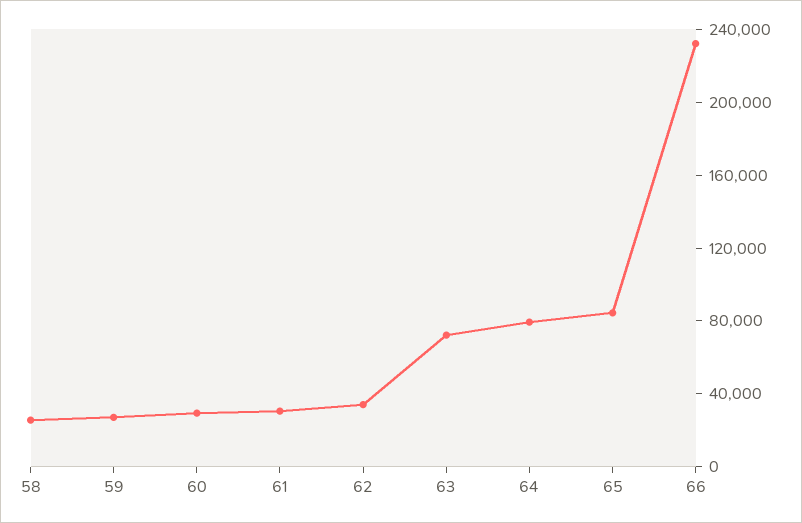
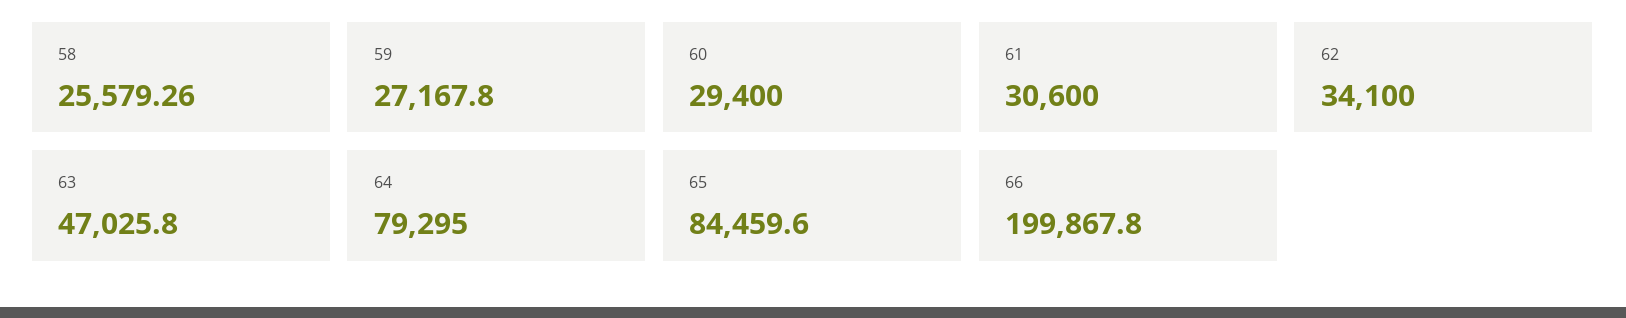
63: 70000 -> 47025.8
66: 230000 -> 199867.8

